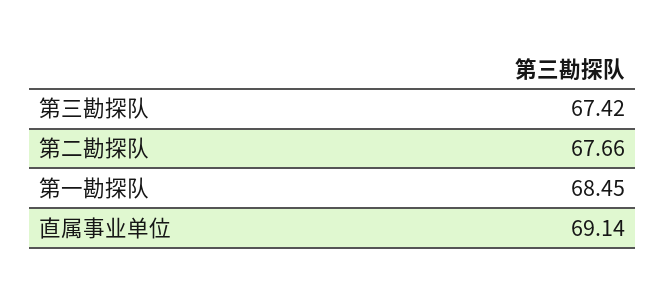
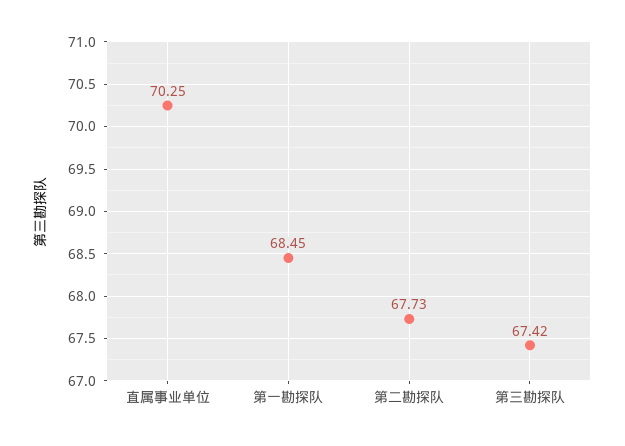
第二勘探队: 67.66 -> 67.73
直属事业单位: 69.14 -> 70.25

